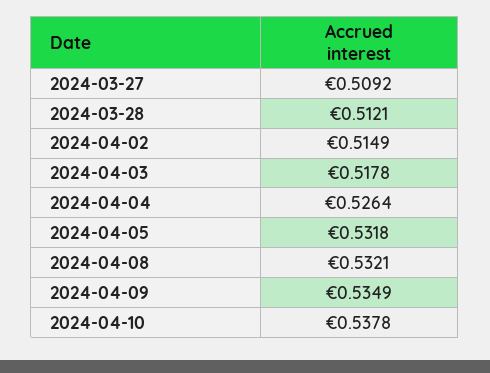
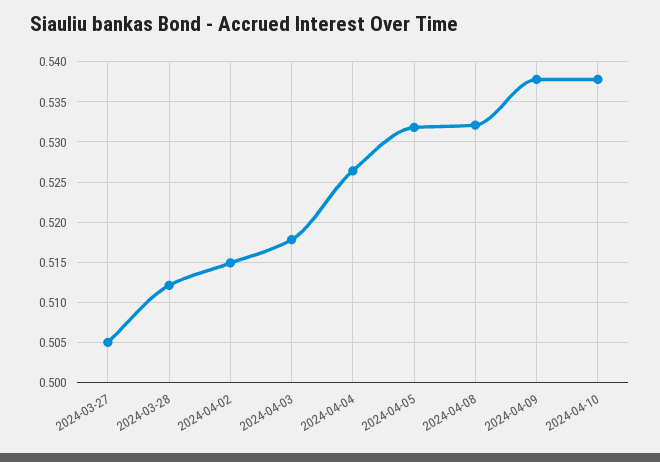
2024-03-27: 0.5092 -> 0.505
2024-04-09: 0.5349 -> 0.538

